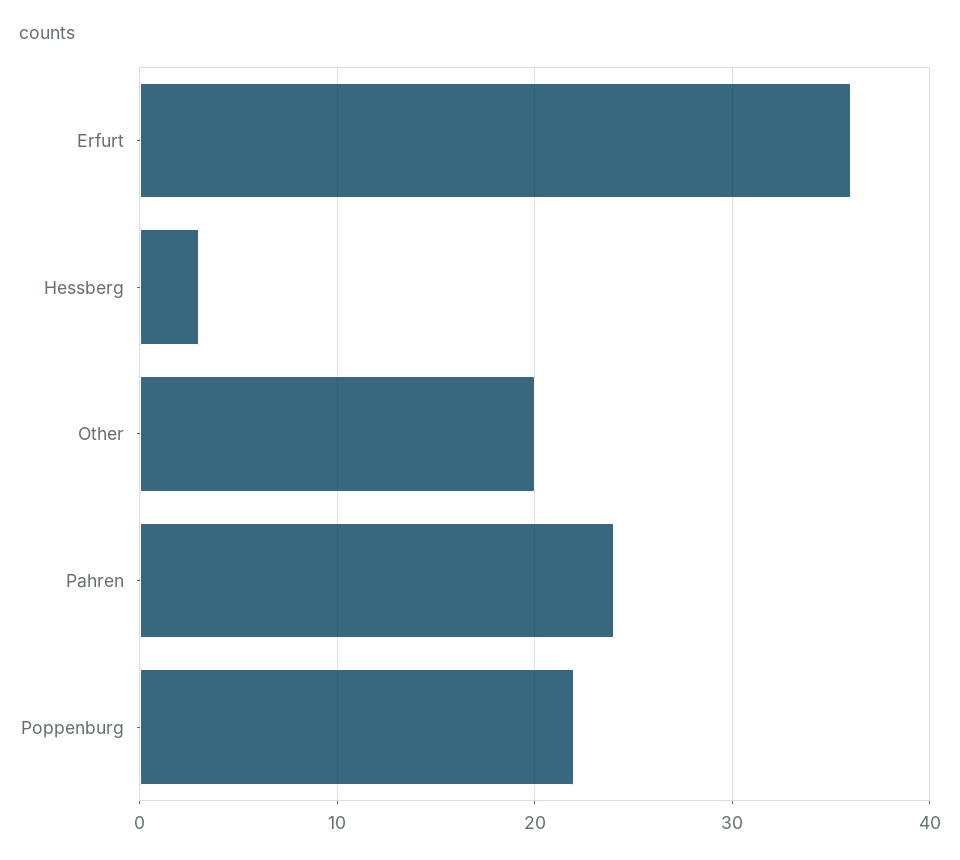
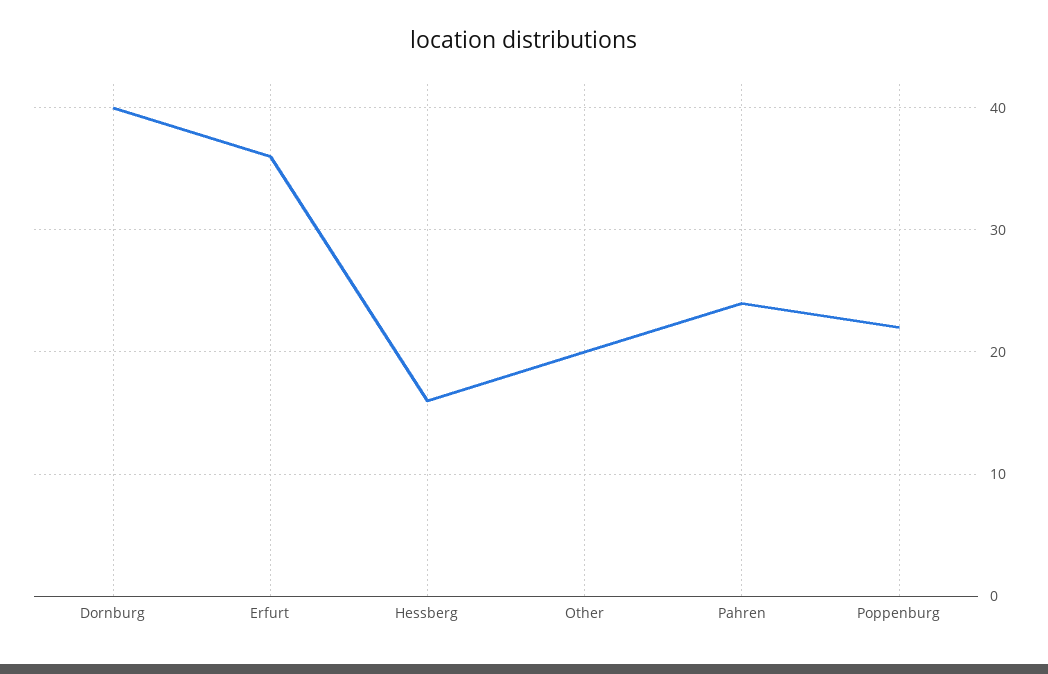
Hessberg: 3 -> 16
Dornburg: none -> 40

